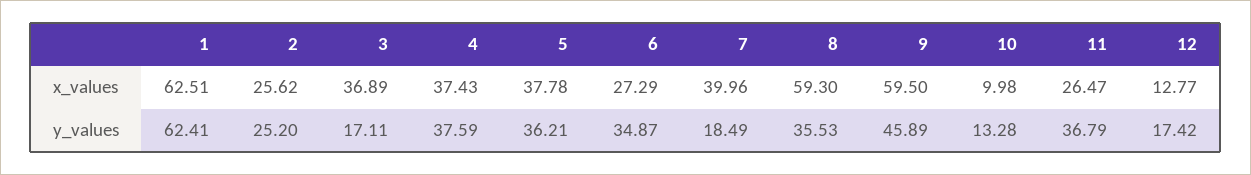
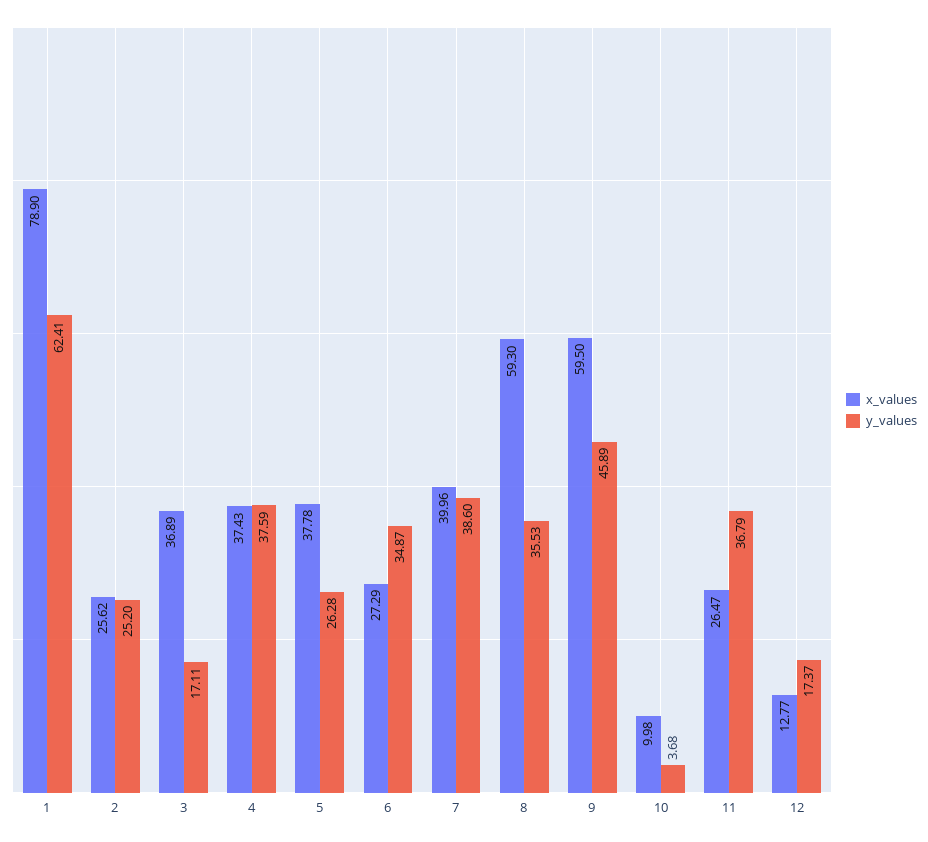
x_values, 1: 62.51 -> 78.9
y_values, 5: 36.21 -> 26.28
y_values, 7: 18.49 -> 38.6
y_values, 10: 13.28 -> 3.68
y_values, 12: 17.42 -> 17.37

